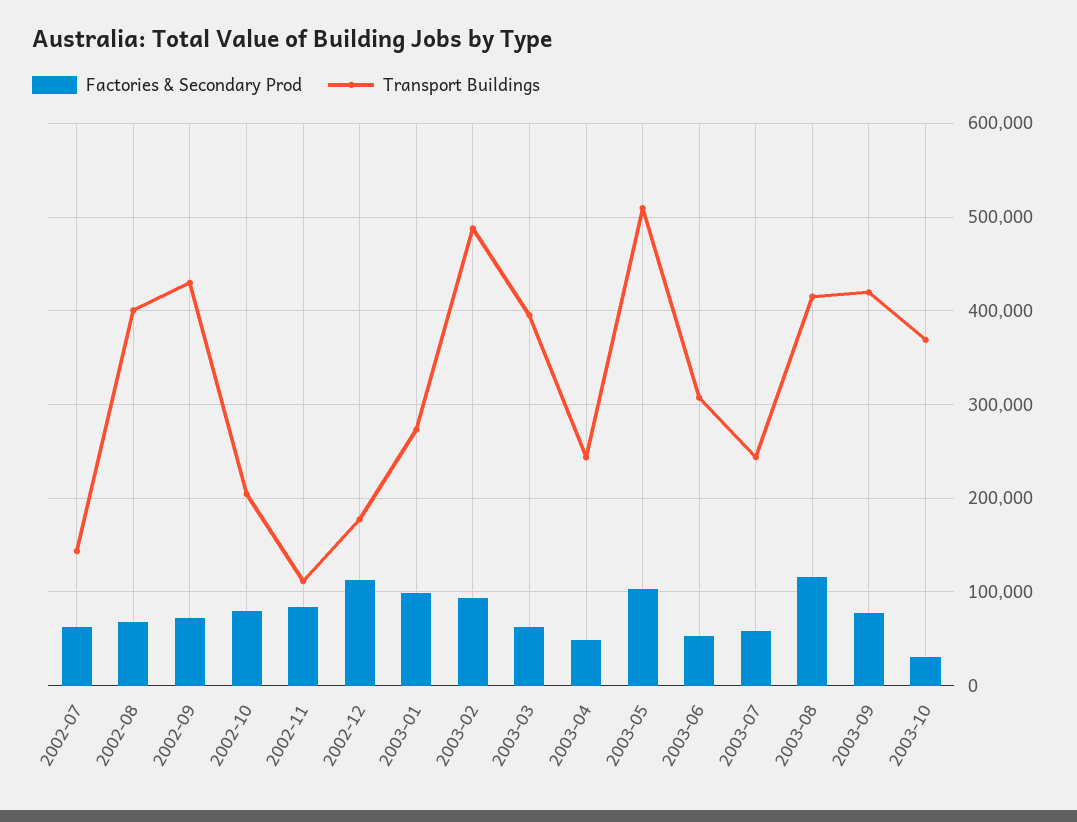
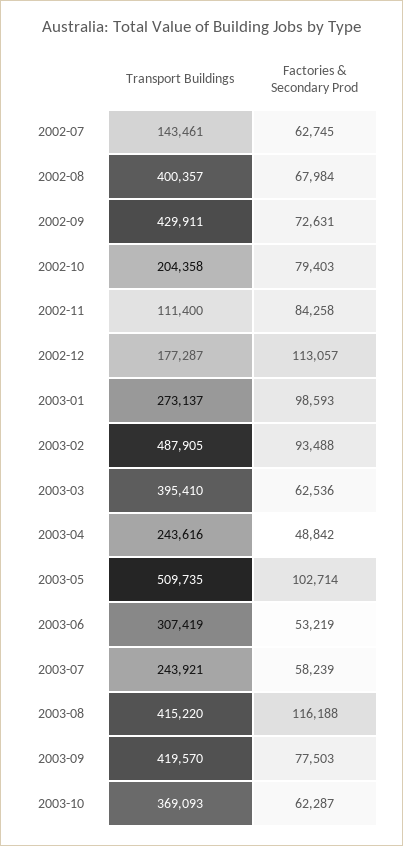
Factories & Secondary Prod, 2003-10: 30000 -> 62287

